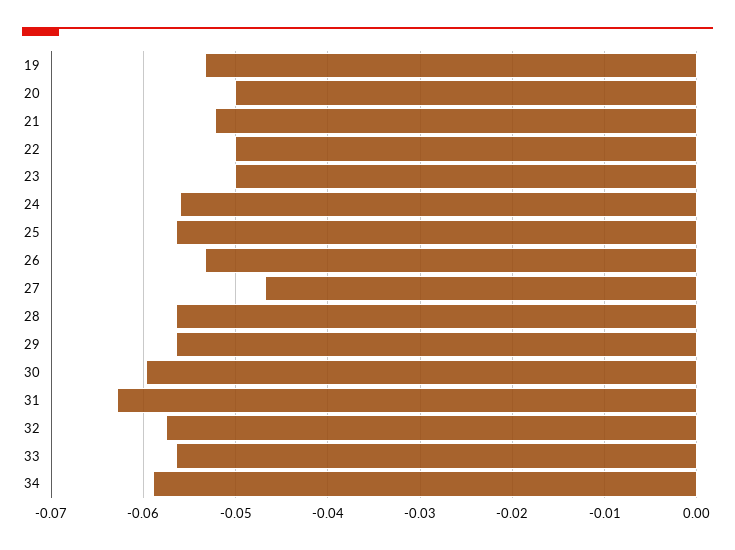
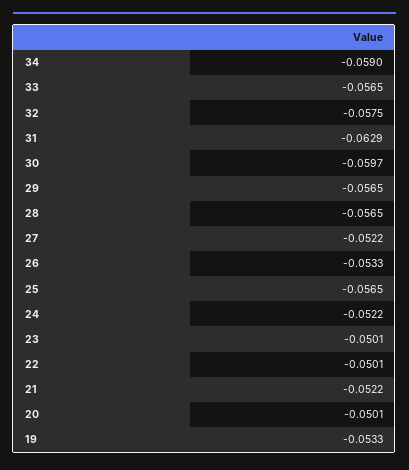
24: -0.056 -> -0.0522
27: -0.047 -> -0.0522

